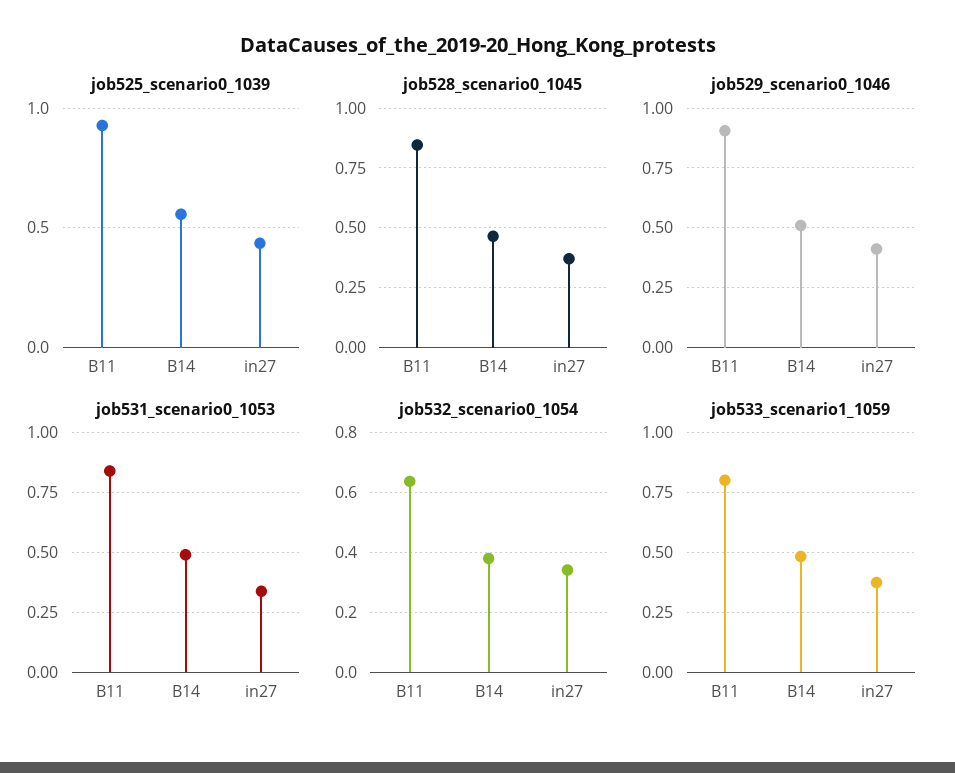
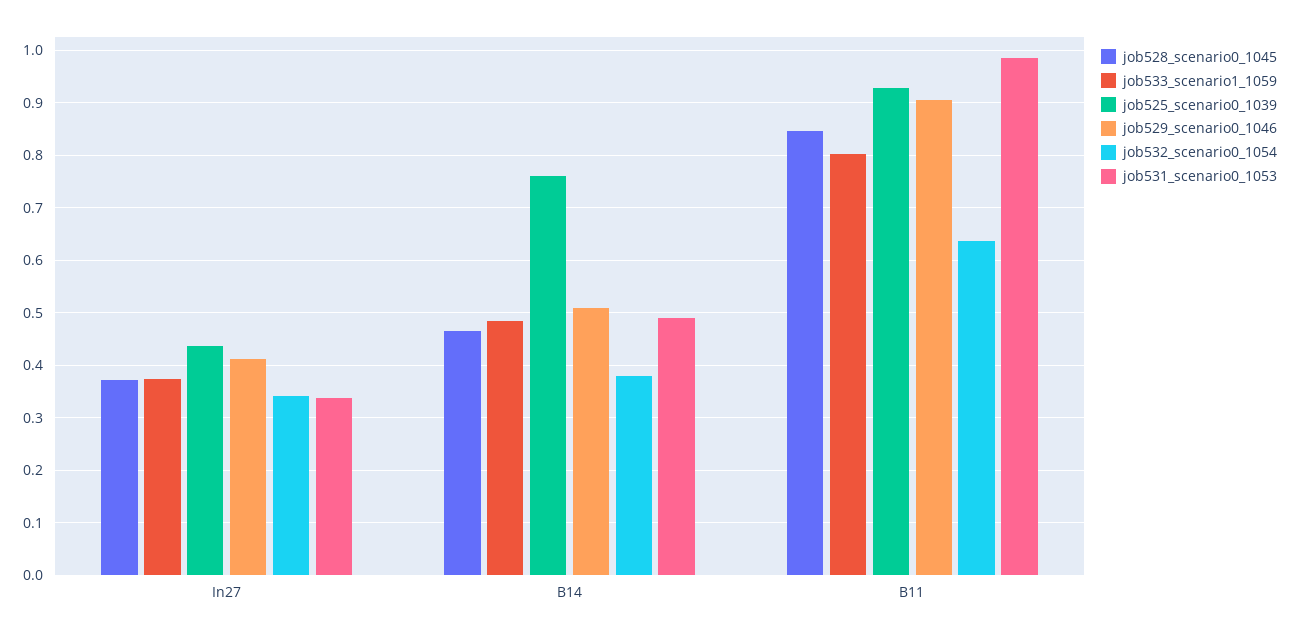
job525_scenario0_1039, B14: 0.55 -> 0.76
job531_scenario0_1053, B11: 0.85 -> 0.98

